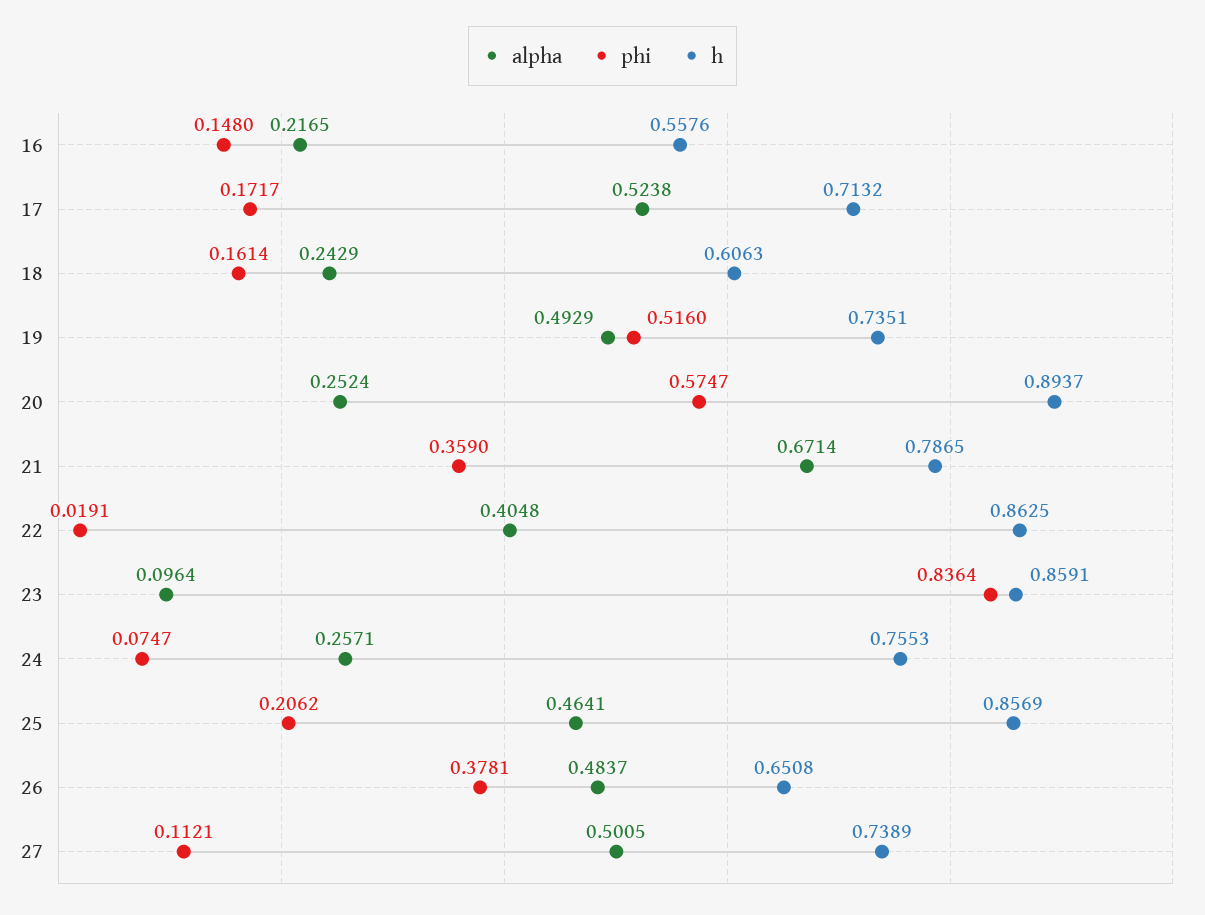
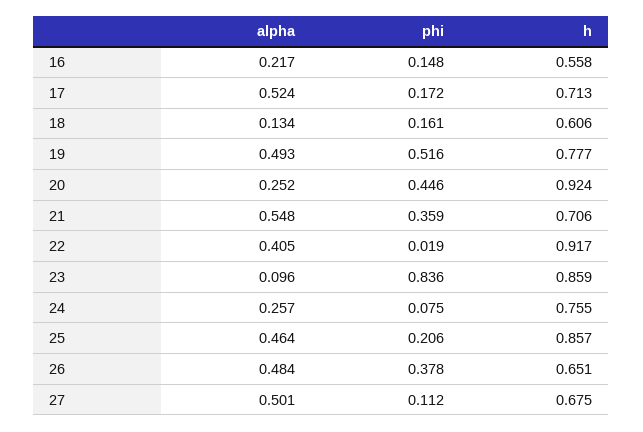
alpha, 18: 0.2429 -> 0.134
h, 19: 0.7351 -> 0.777
phi, 20: 0.5747 -> 0.446
h, 20: 0.8937 -> 0.924
alpha, 21: 0.6714 -> 0.548
h, 21: 0.7865 -> 0.706
h, 22: 0.8625 -> 0.917
h, 27: 0.7389 -> 0.675

